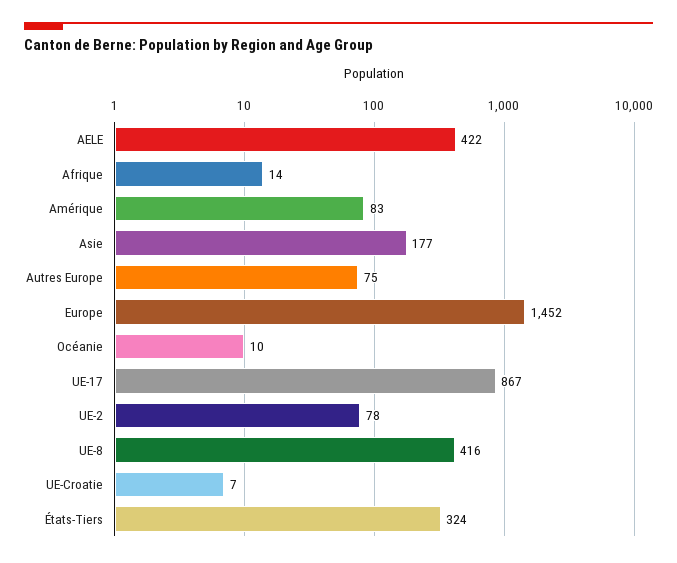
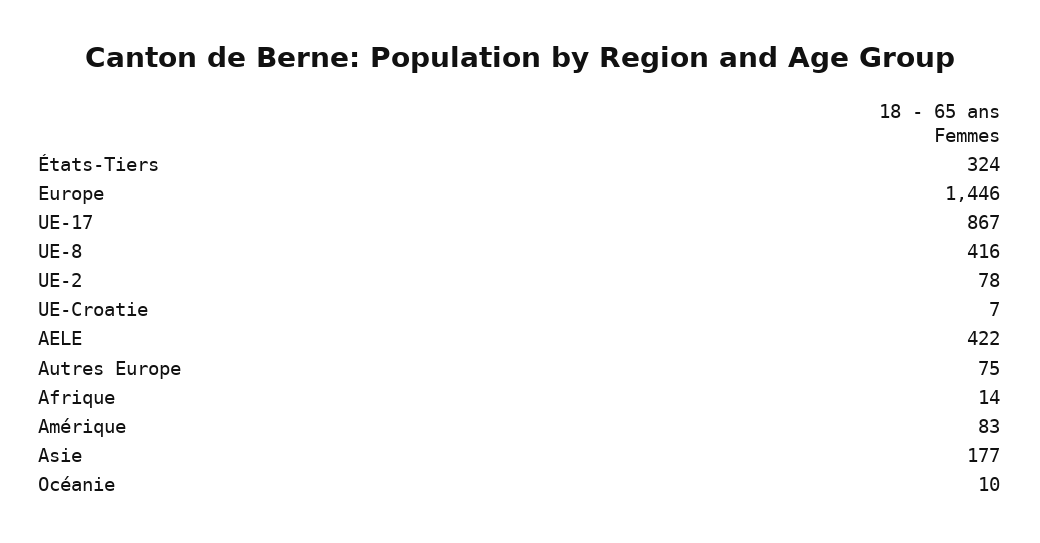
Europe: 1452 -> 1446

